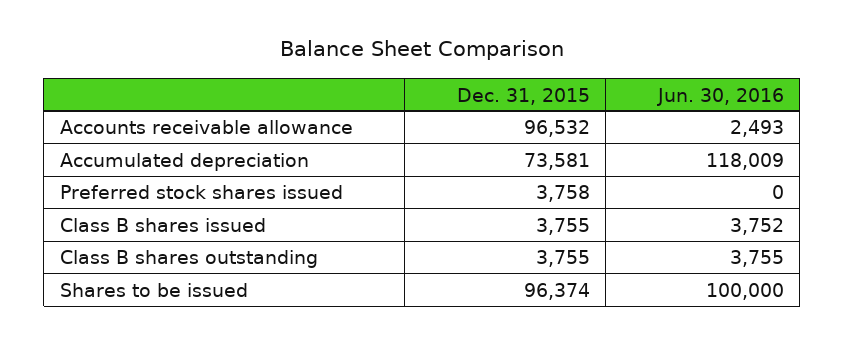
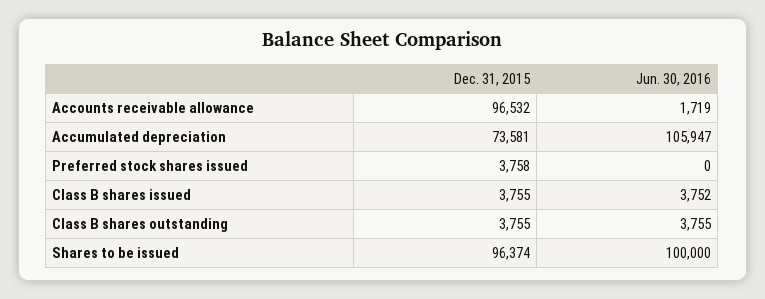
Jun. 30, 2016, Accounts receivable allowance: 2493 -> 1719
Jun. 30, 2016, Accumulated depreciation: 118009 -> 105947

